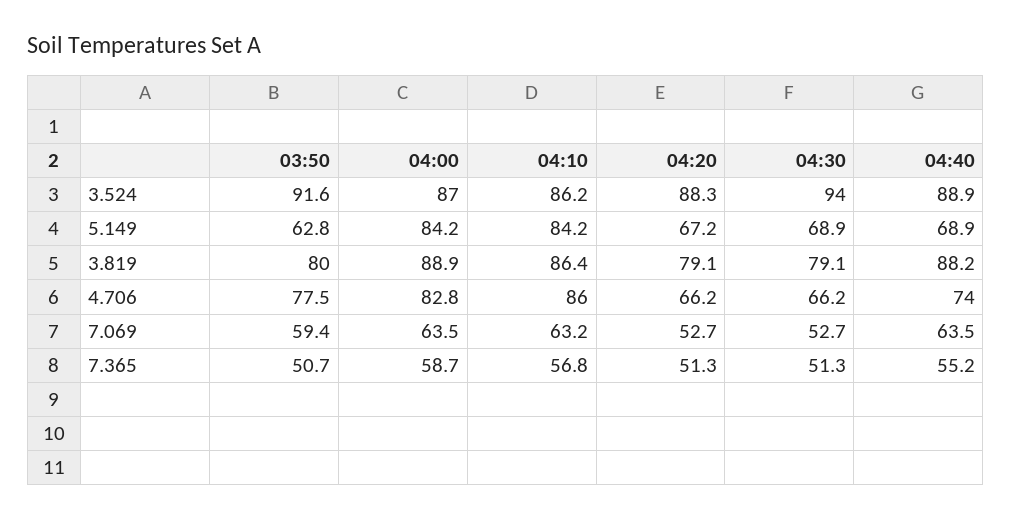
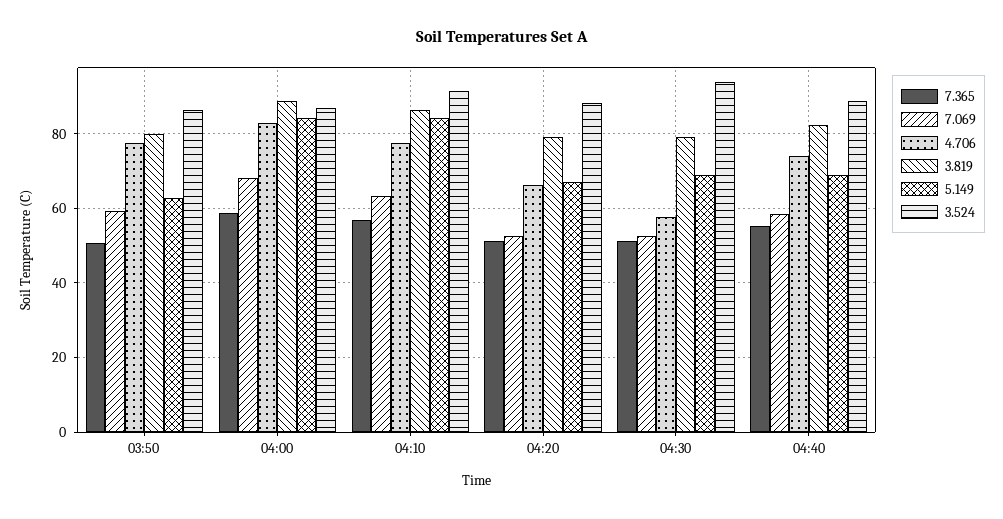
3.524, 03:50: 91.6 -> 86
3.524, 04:10: 86.2 -> 92
3.819, 04:40: 88.2 -> 82
4.706, 04:10: 86 -> 78
4.706, 04:30: 66.2 -> 58
7.069, 04:00: 63.5 -> 68
7.069, 04:40: 63.5 -> 58

